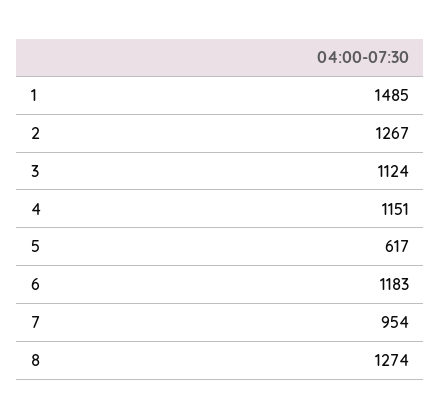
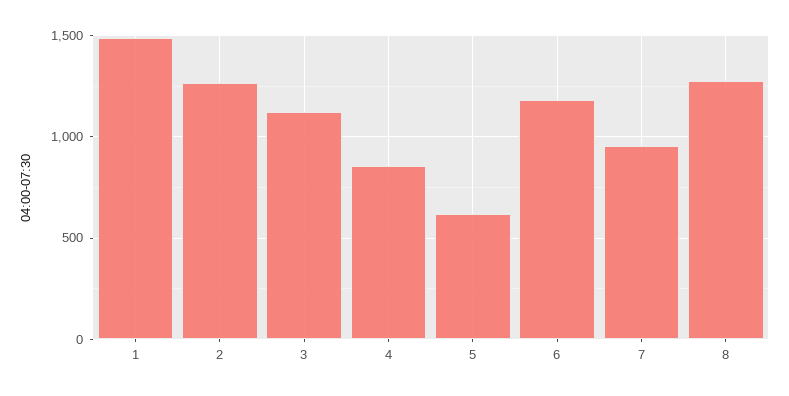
4: 1151 -> 850

